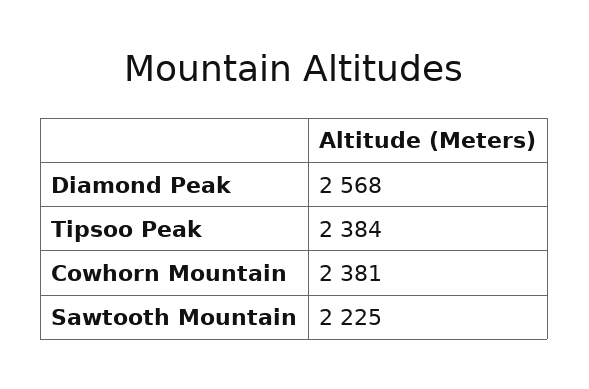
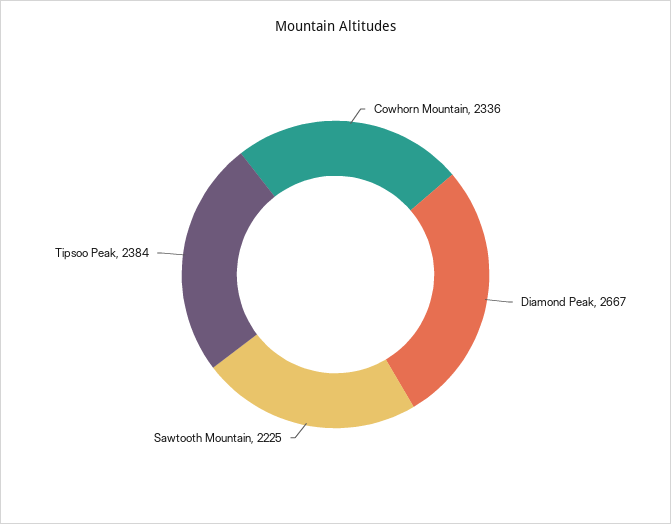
Diamond Peak: 2568 -> 2667
Cowhorn Mountain: 2381 -> 2336

